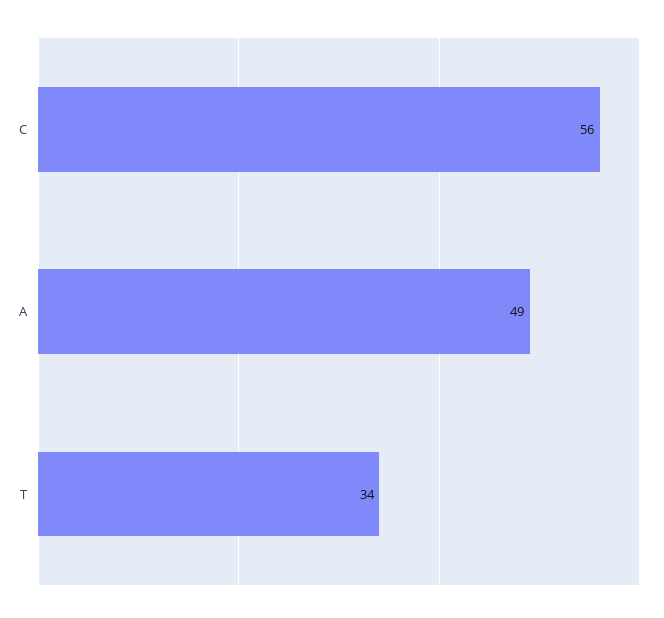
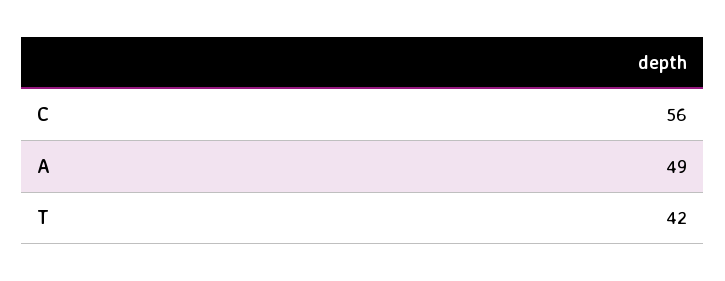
T: 34 -> 42

